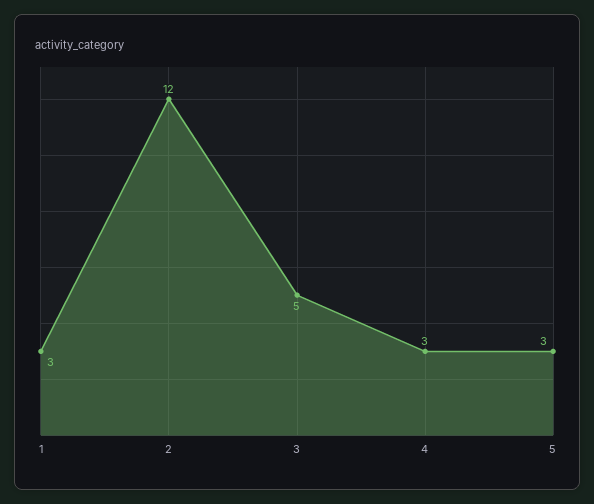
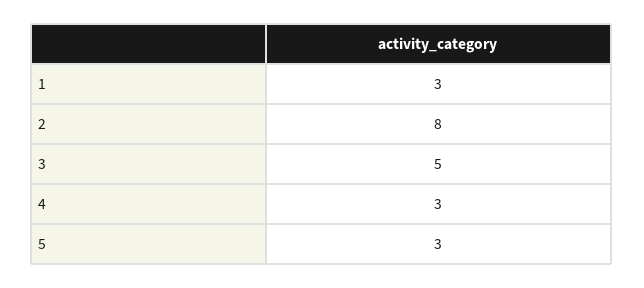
2: 12 -> 8

